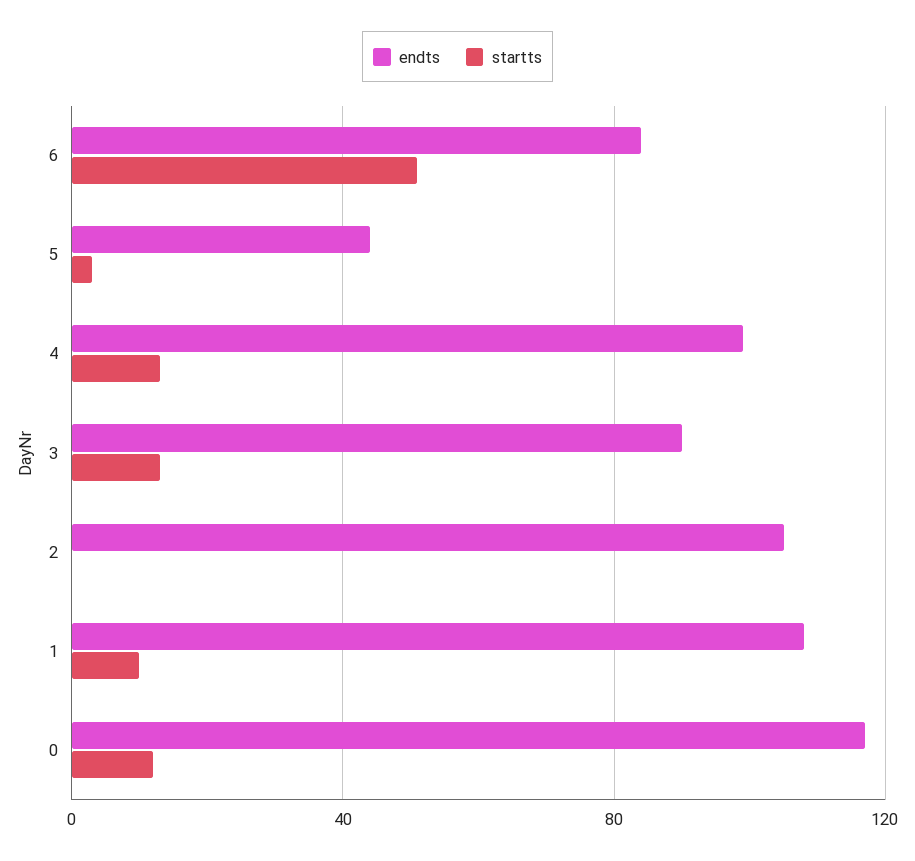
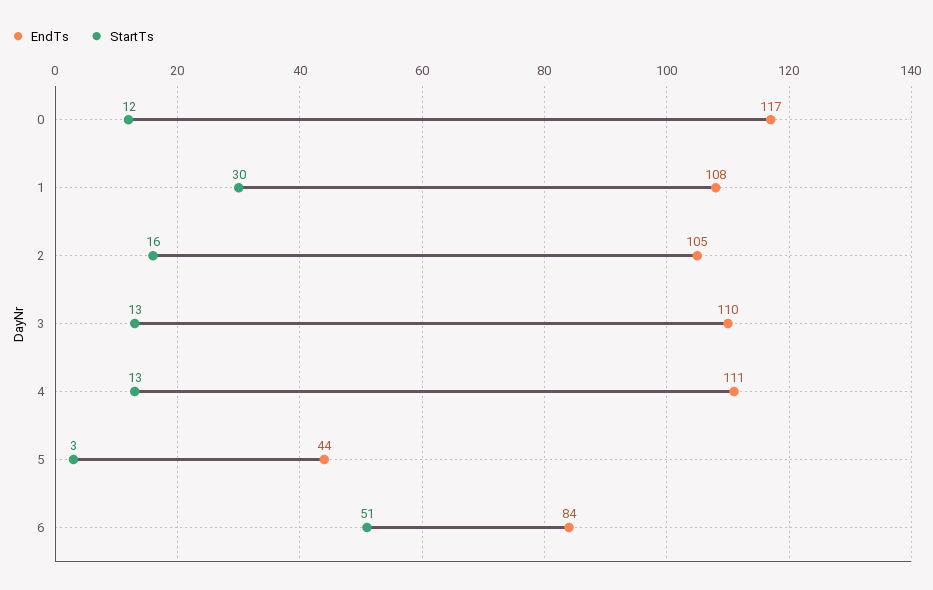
endts, 4: 100 -> 111
endts, 3: 90 -> 110
startts, 2: 0 -> 16
startts, 1: 10 -> 30

